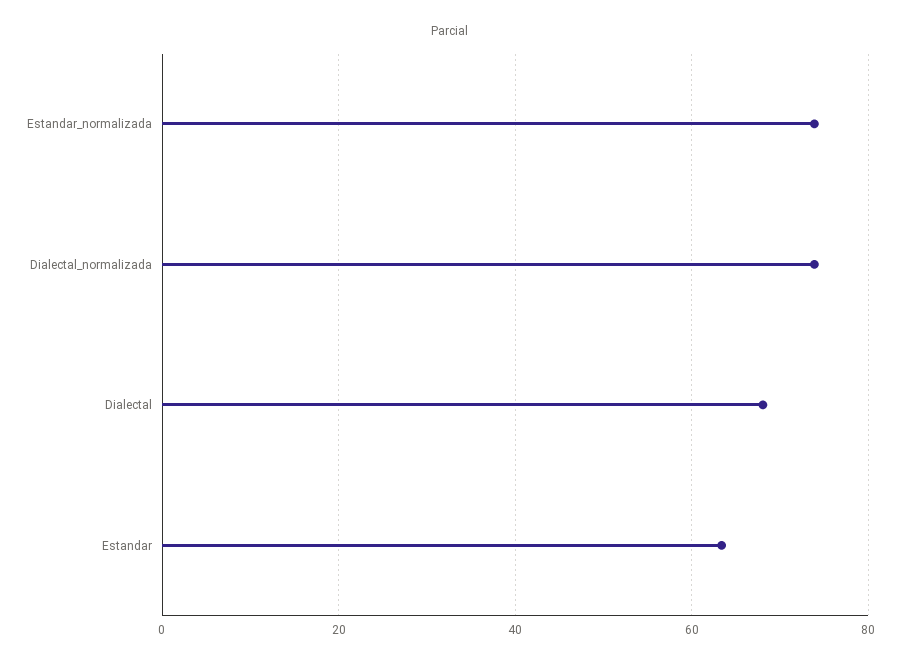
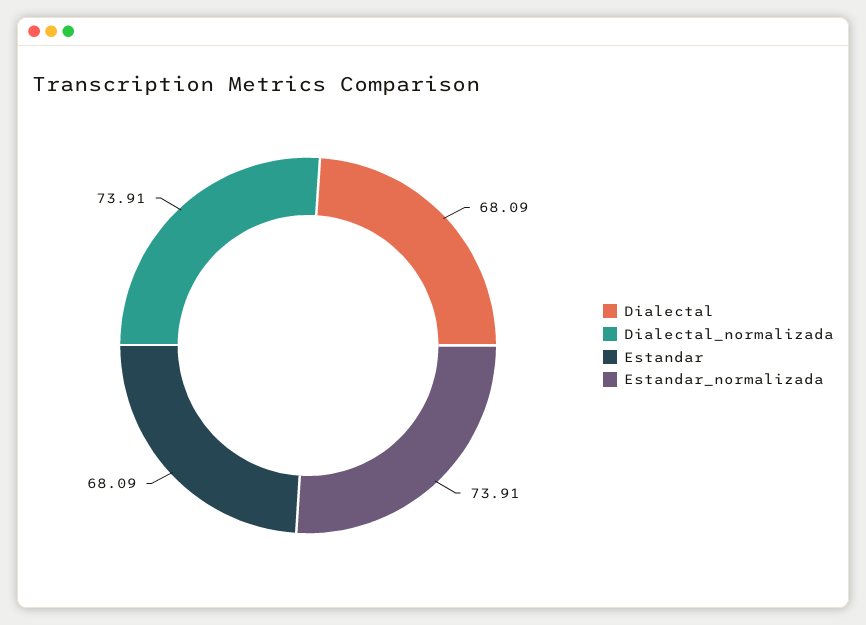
Estandar: 64 -> 68.09

